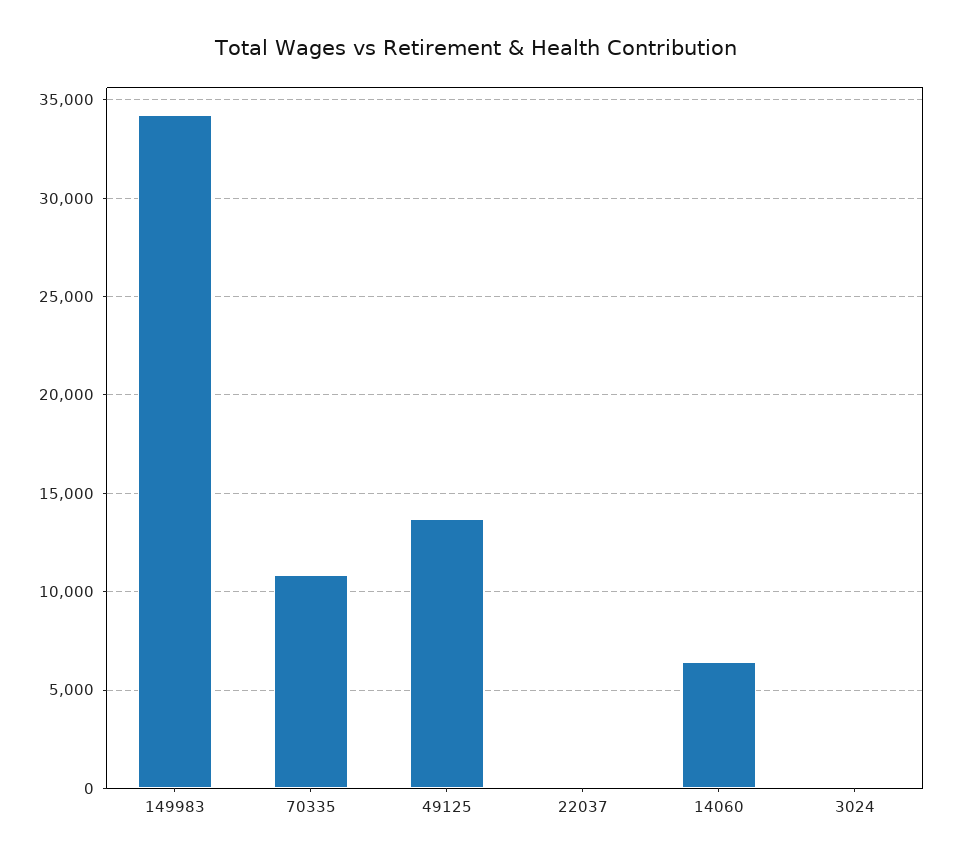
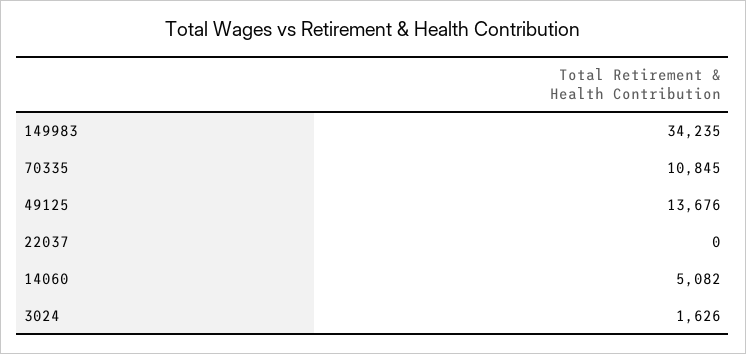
14060: 6500 -> 5082
3024: 0 -> 1626

